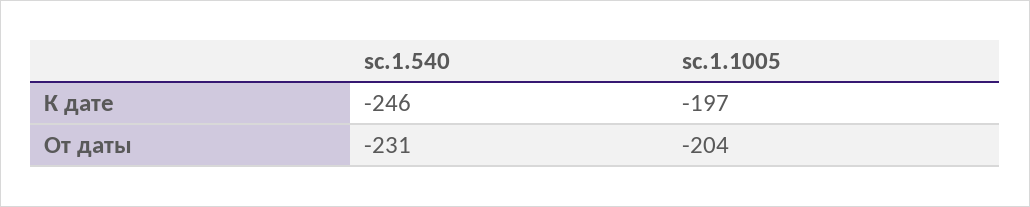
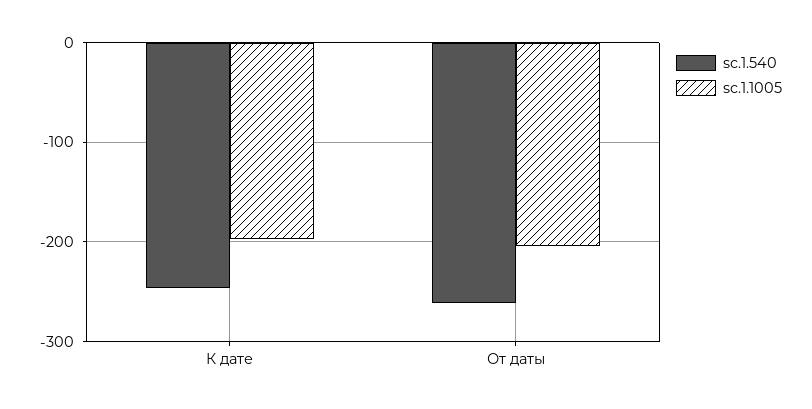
sc.1.540, От даты: -231 -> -260

